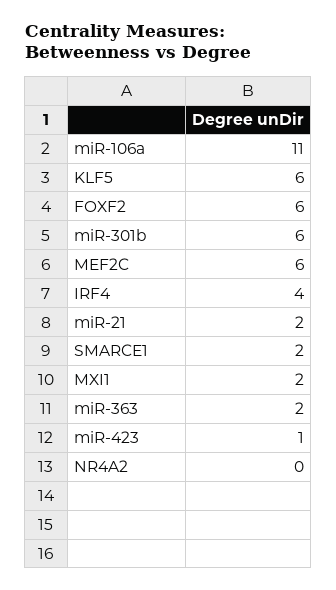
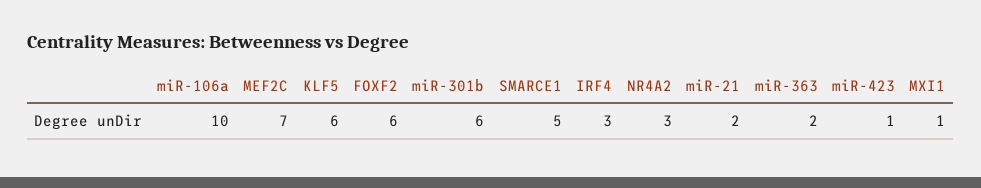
miR-106a: 11 -> 10
MEF2C: 6 -> 7
IRF4: 4 -> 3
SMARCE1: 2 -> 5
MXI1: 2 -> 1
NR4A2: 0 -> 3

